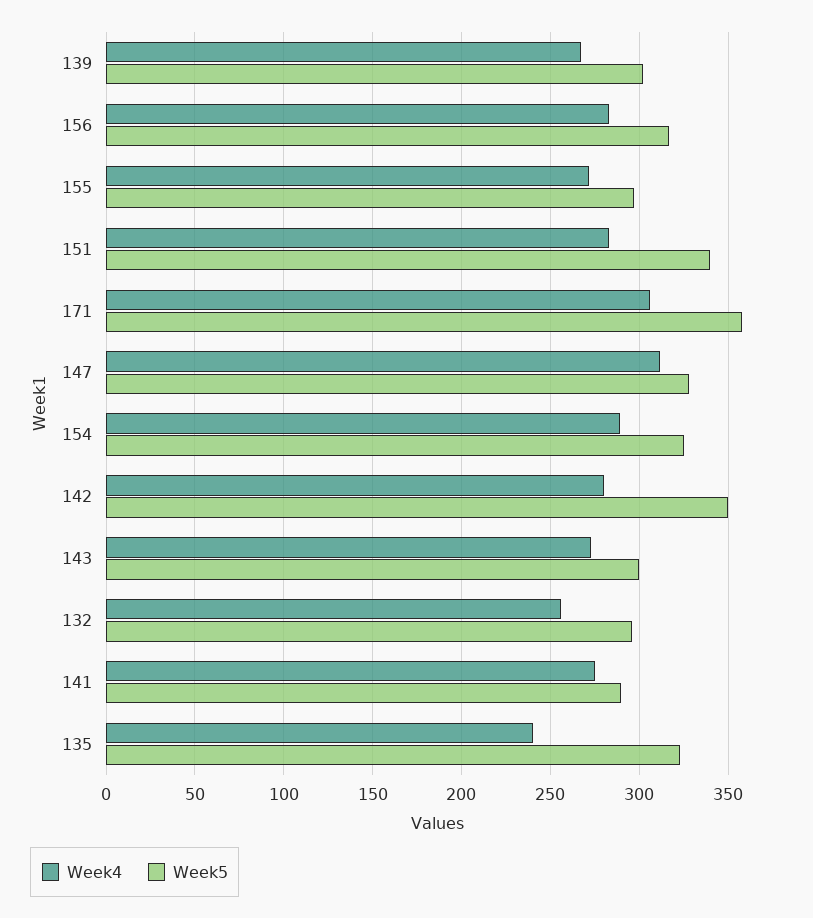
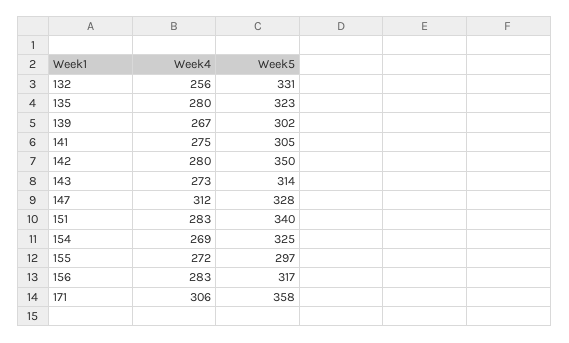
Week4, 154: 290 -> 269
Week5, 143: 300 -> 314
Week5, 132: 295 -> 331
Week5, 141: 290 -> 305
Week4, 135: 240 -> 280

